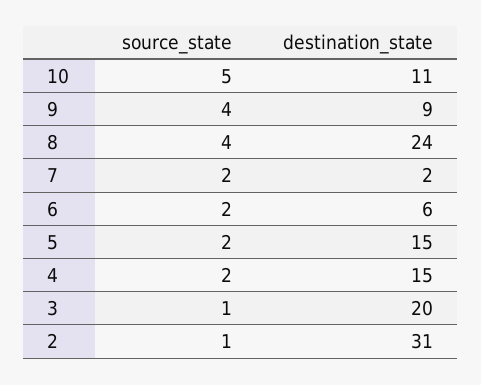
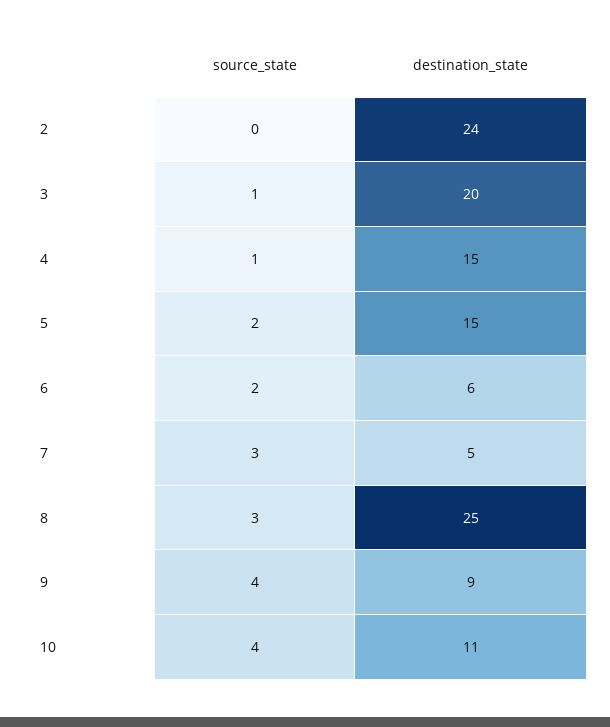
source_state, 10: 5 -> 4
source_state, 8: 4 -> 3
destination_state, 8: 24 -> 25
source_state, 7: 2 -> 3
destination_state, 7: 2 -> 5
source_state, 4: 2 -> 1
source_state, 2: 1 -> 0
destination_state, 2: 31 -> 24

